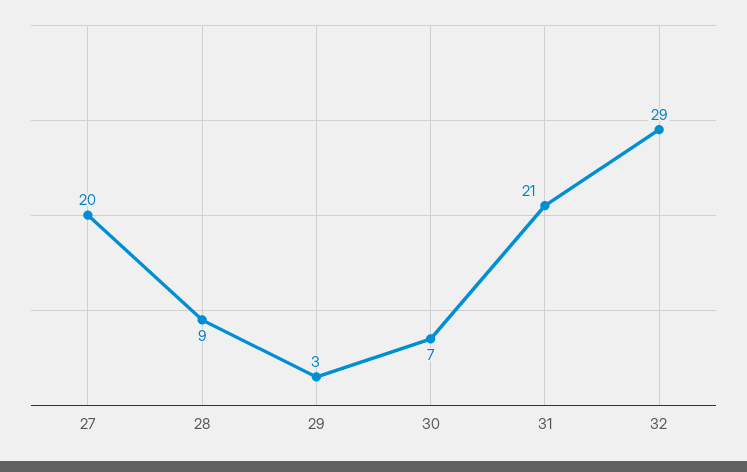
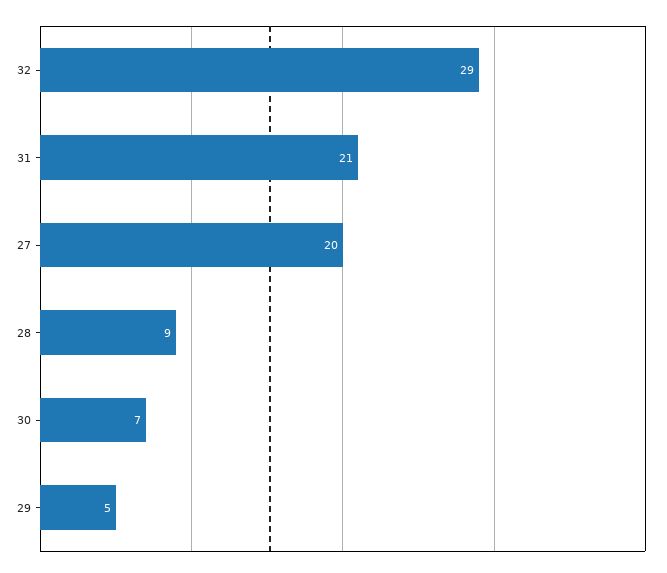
29: 3 -> 5

